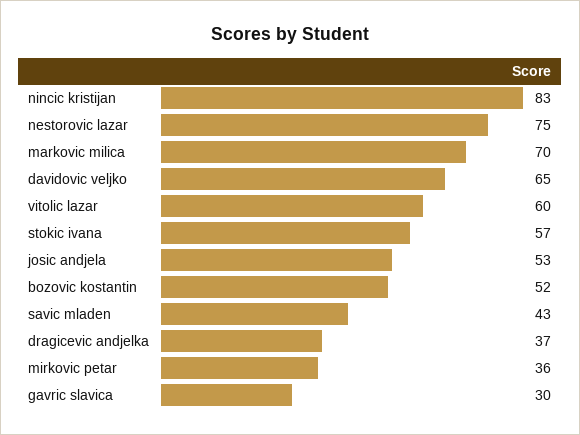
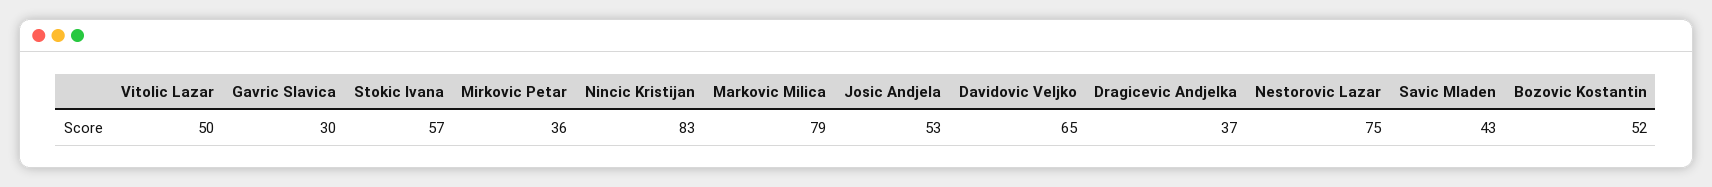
markovic milica: 70 -> 79
vitolic lazar: 60 -> 50

